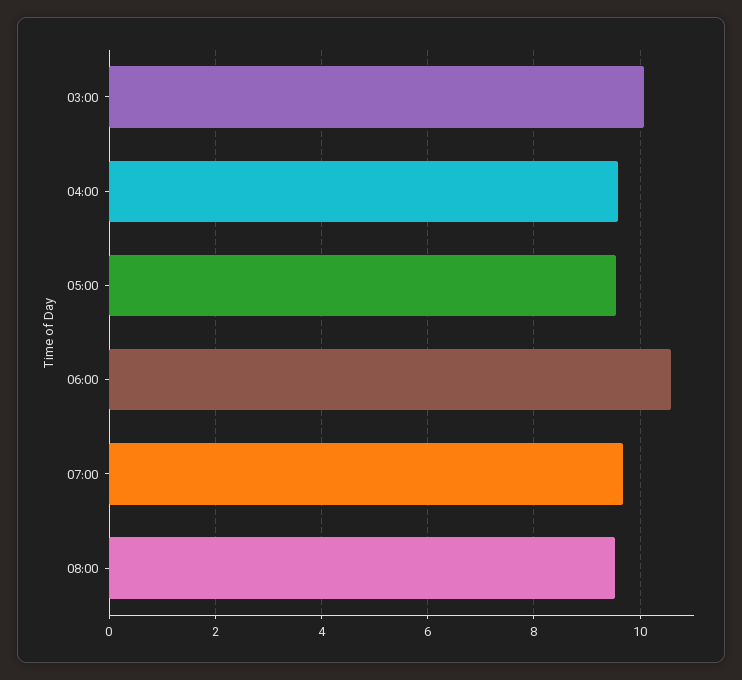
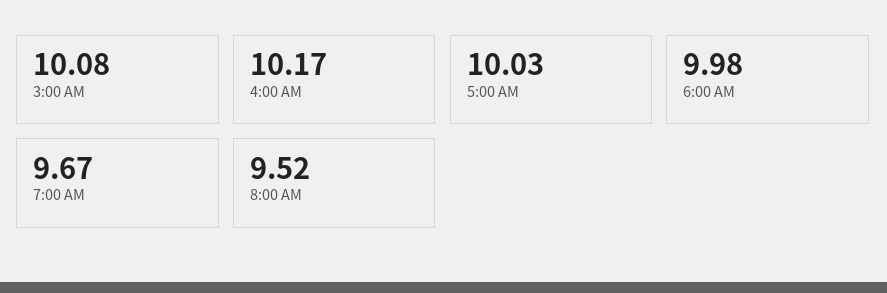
04:00: 9.6 -> 10.17
05:00: 9.6 -> 10.03
06:00: 10.6 -> 9.98

